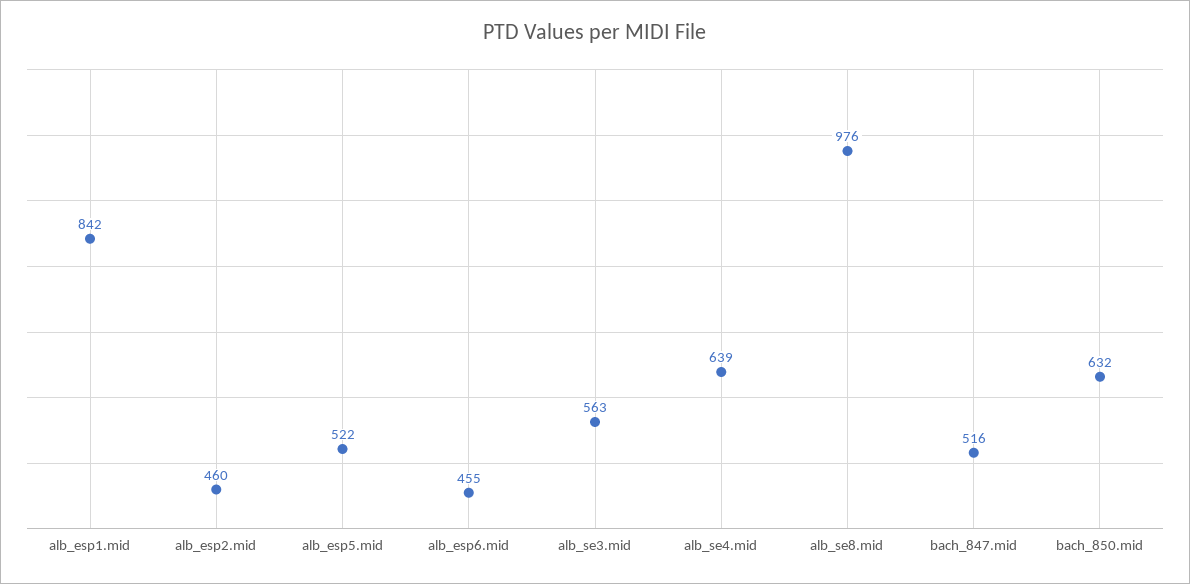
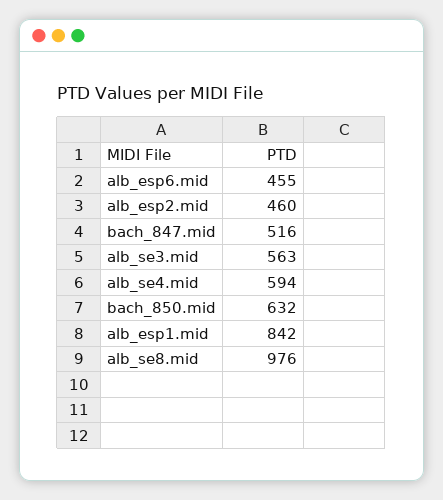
alb_esp5.mid: 522 -> none
alb_se4.mid: 639 -> 594

